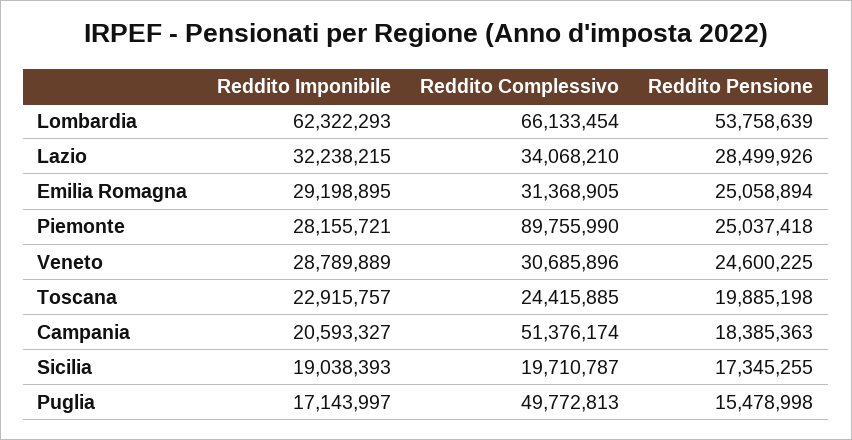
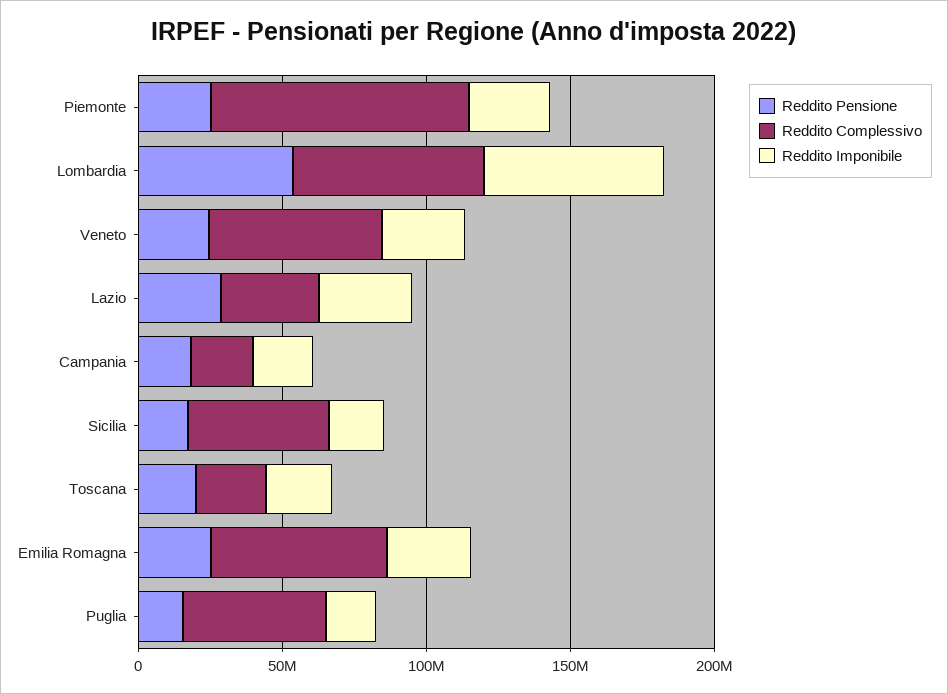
Reddito Complessivo, Emilia Romagna: 31368905 -> 60000000
Reddito Complessivo, Veneto: 30685896 -> 60000000
Reddito Complessivo, Campania: 51376174 -> 20000000
Reddito Complessivo, Sicilia: 19710787 -> 50000000

